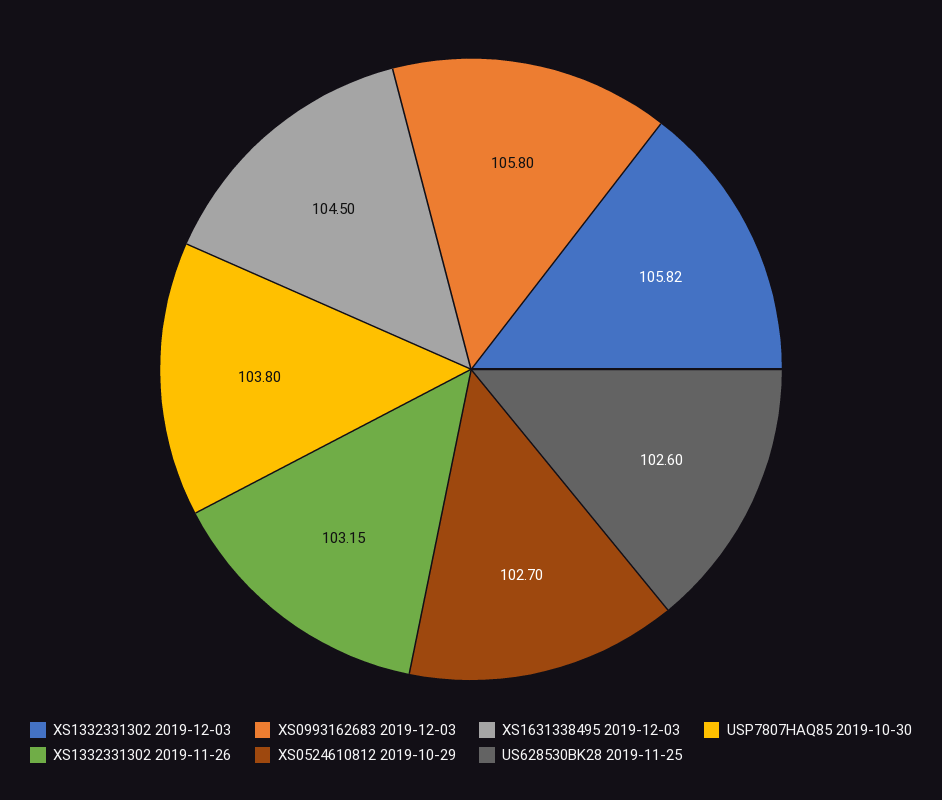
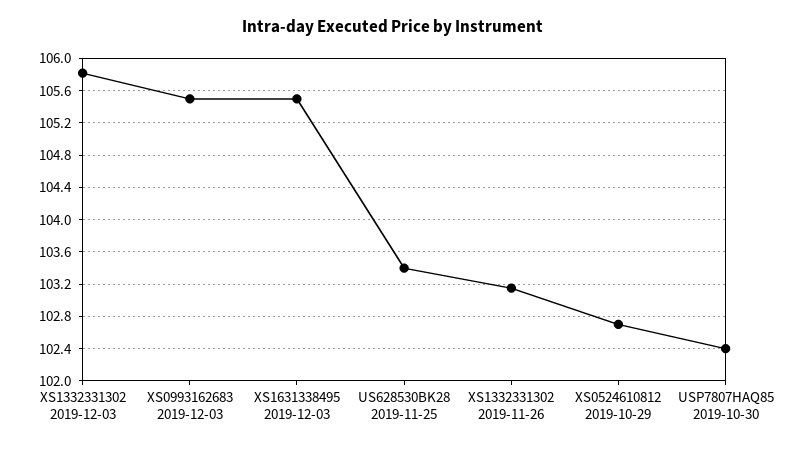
XS0993162683 2019-12-03: 105.8 -> 105.5
XS1631338495 2019-12-03: 104.5 -> 105.5
USP7807HAQ85 2019-10-30: 103.8 -> 102.4
US628530BK28 2019-11-25: 102.6 -> 103.4

